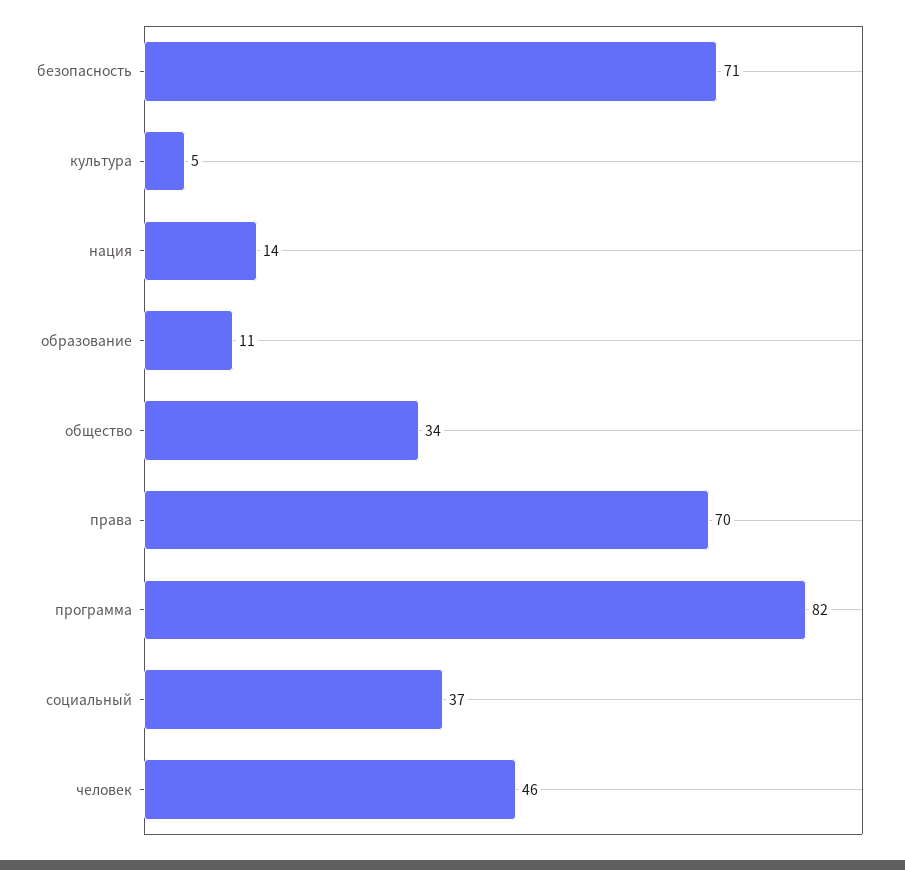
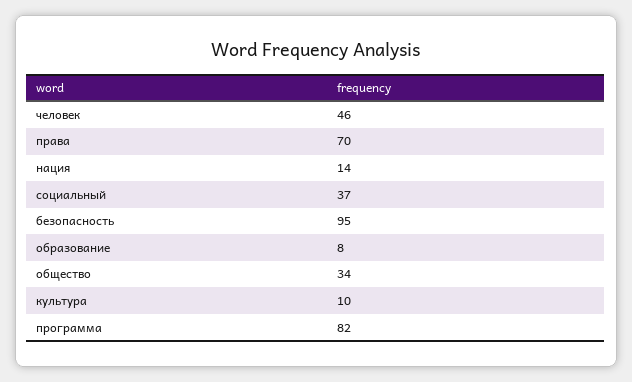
безопасность: 71 -> 95
культура: 5 -> 10
образование: 11 -> 8

